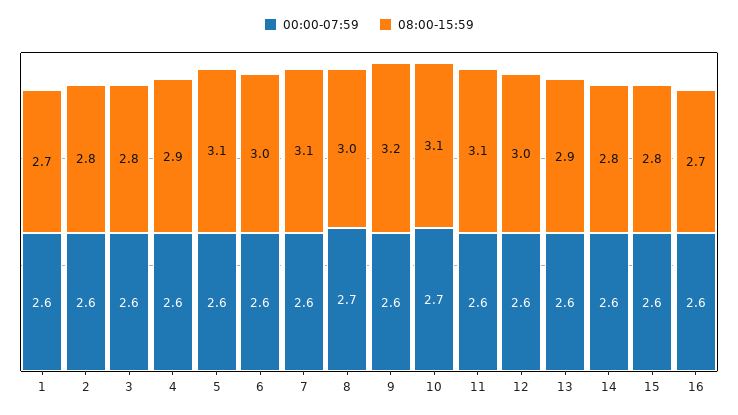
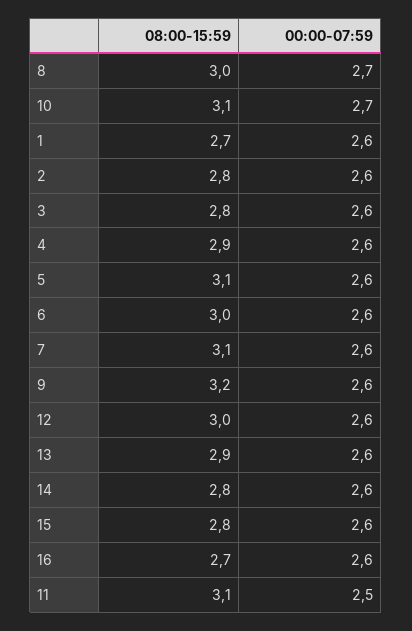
00:00-07:59, 11: 2.6 -> 2.5

